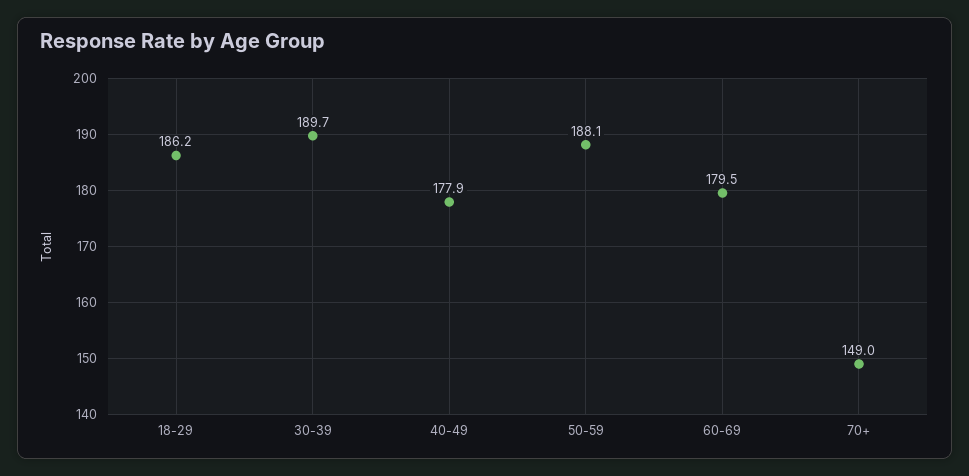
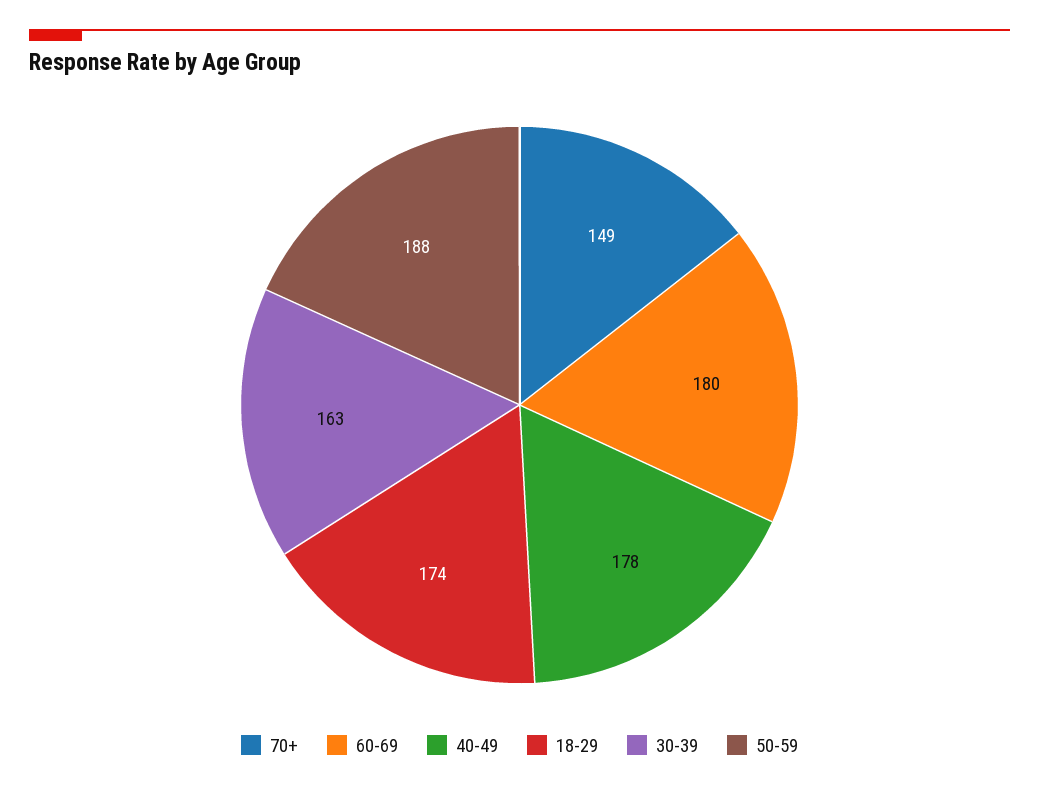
18-29: 186.2 -> 174
30-39: 189.7 -> 163

